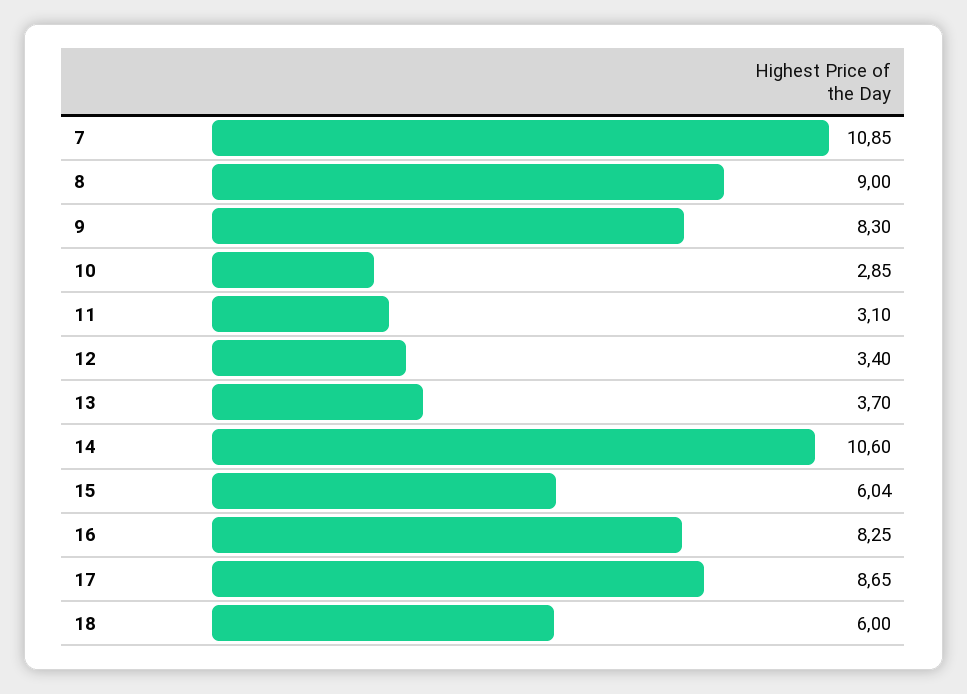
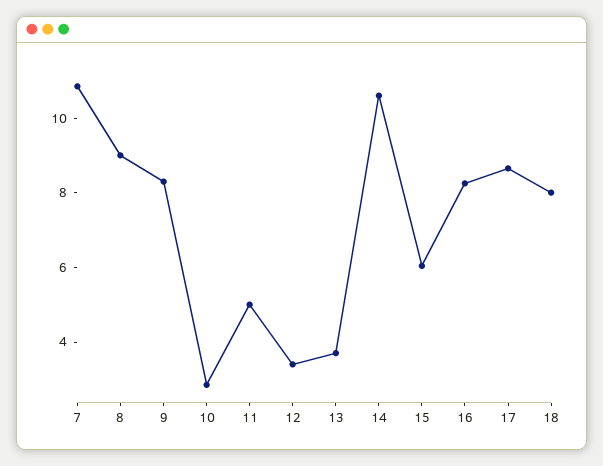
11: 3.1 -> 5
18: 6 -> 8

